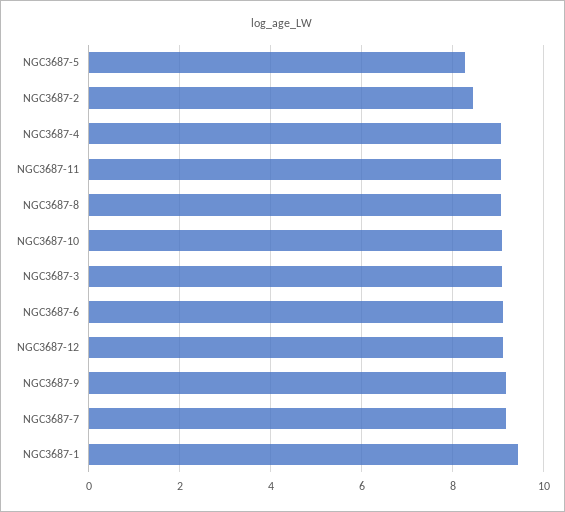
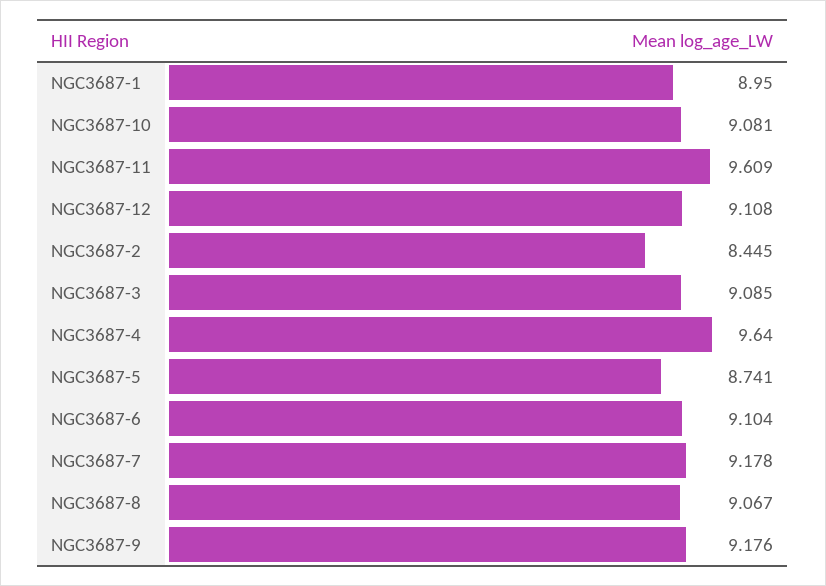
NGC3687-5: 8.2 -> 8.741
NGC3687-4: 9 -> 9.64
NGC3687-11: 9 -> 9.609
NGC3687-1: 9.4 -> 8.95

